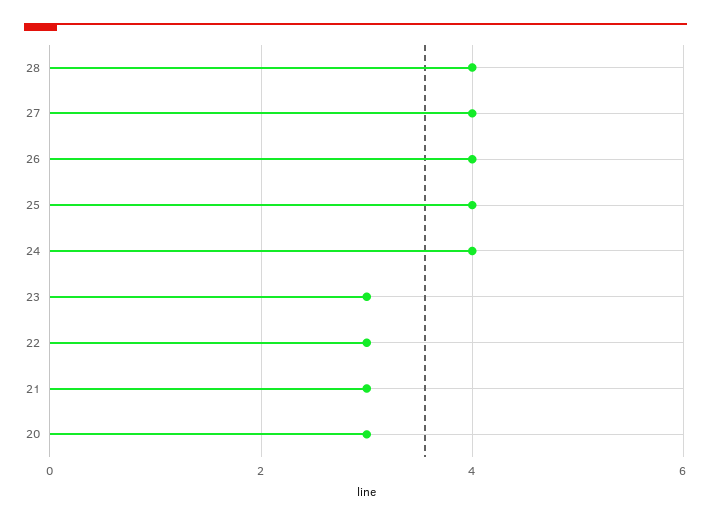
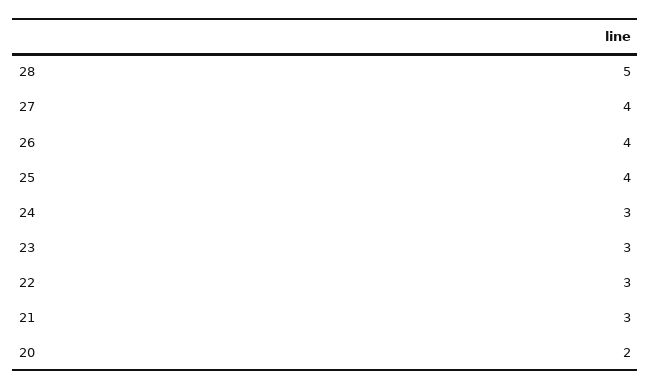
28: 4 -> 5
24: 4 -> 3
20: 3 -> 2

